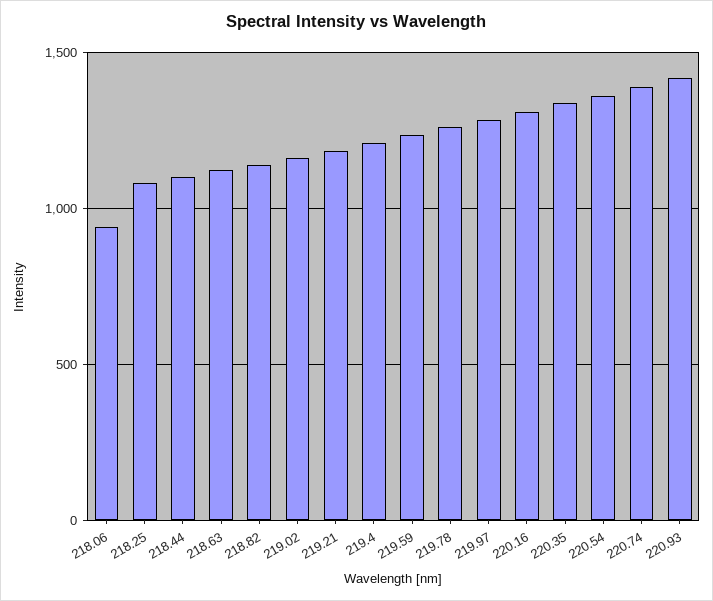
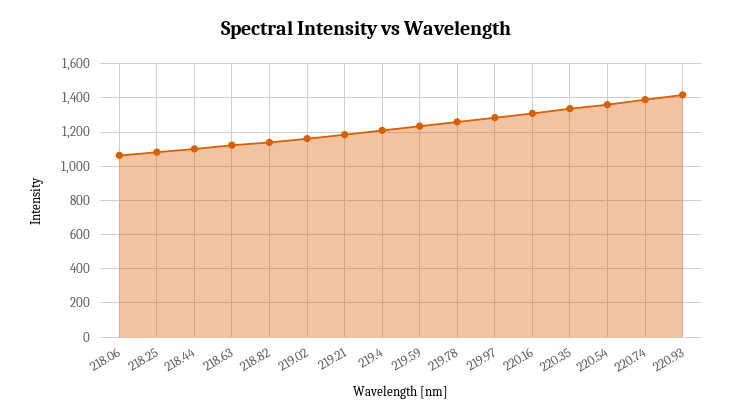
218.06: 950 -> 1050

